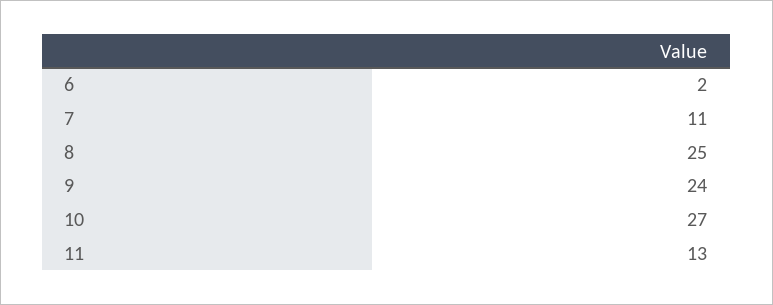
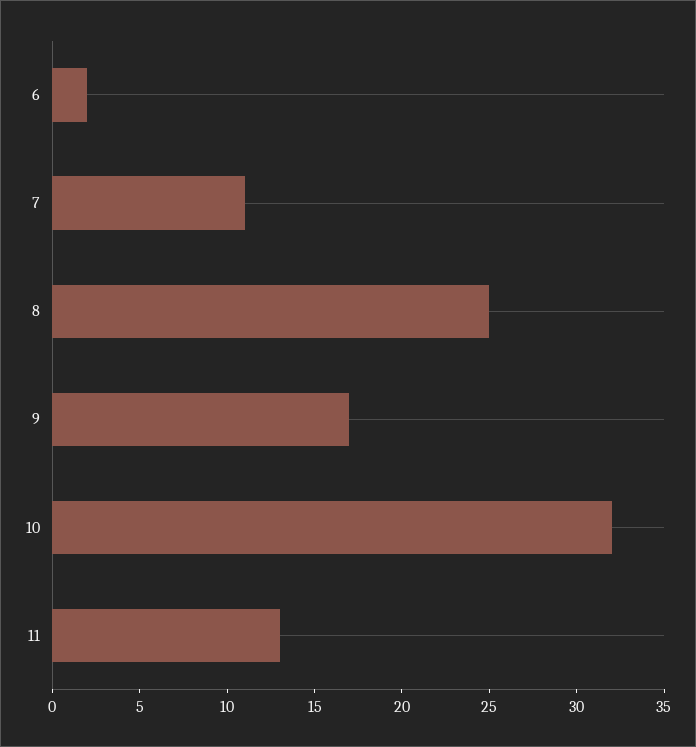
9: 24 -> 17
10: 27 -> 32

